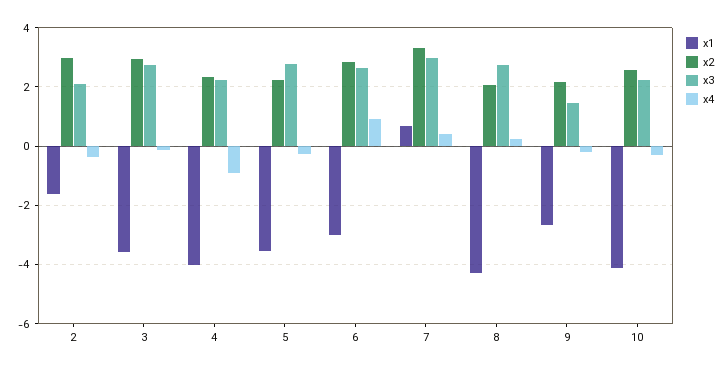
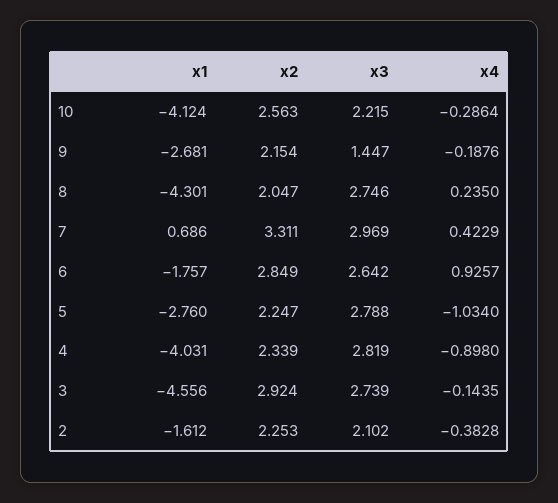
x2, 2: 3 -> 2.253
x1, 3: -3.5 -> -4.556
x3, 4: 2.25 -> 2.819
x1, 5: -3.5 -> -2.76
x4, 5: -0.25 -> -1.034
x1, 6: -3 -> -1.757

